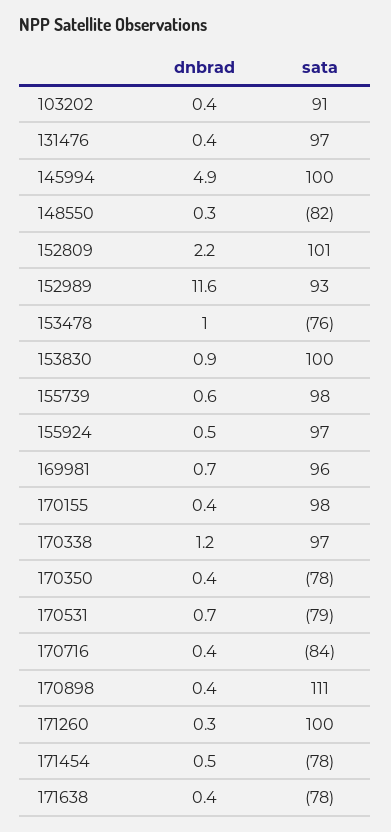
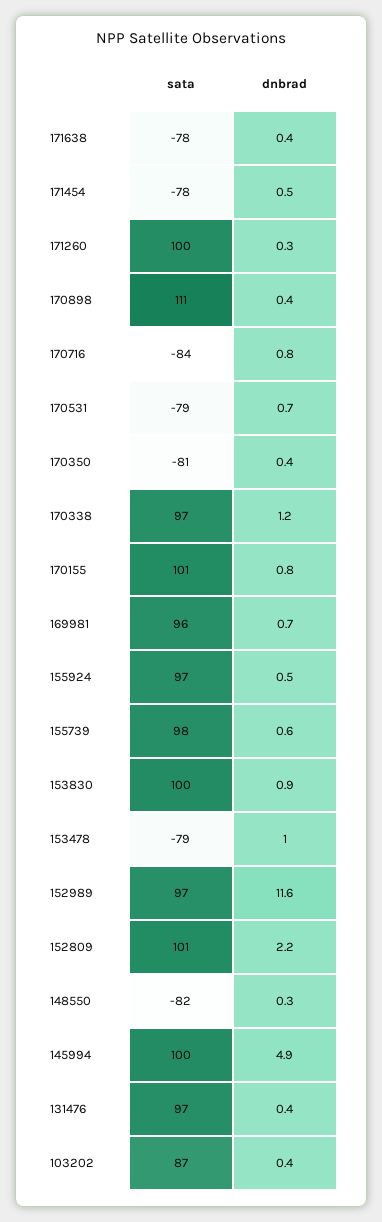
sata, 103202: 91 -> 87
sata, 152989: 93 -> 97
sata, 153478: -76 -> -79
dnbrad, 170155: 0.4 -> 0.8
sata, 170155: 98 -> 101
sata, 170350: -78 -> -81
dnbrad, 170716: 0.4 -> 0.8

